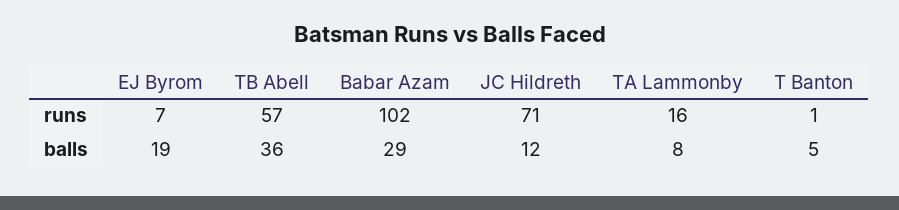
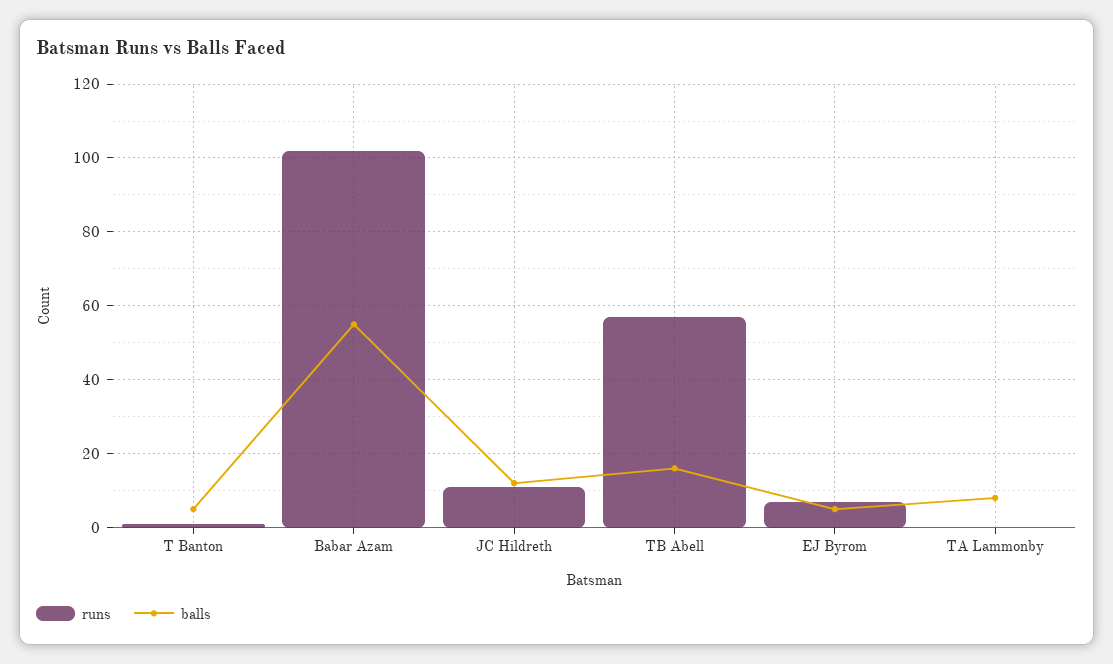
runs, JC Hildreth: 71 -> 10
runs, TA Lammonby: 16 -> 0
balls, EJ Byrom: 19 -> 5
balls, TB Abell: 36 -> 15
balls, Babar Azam: 29 -> 55

